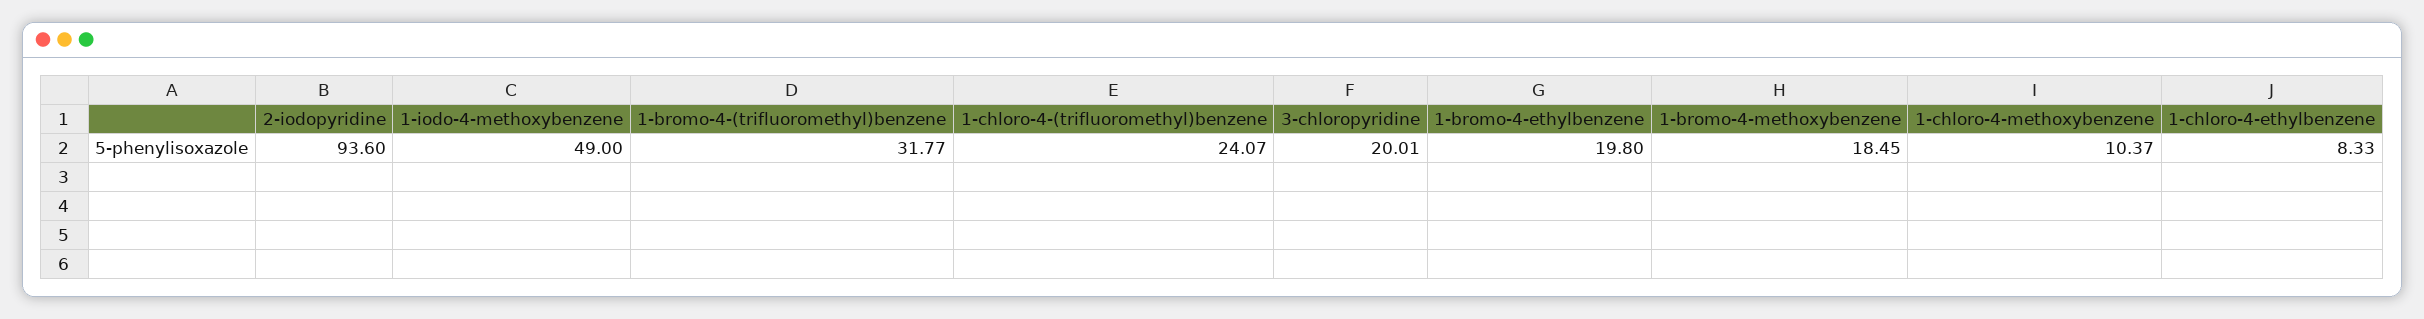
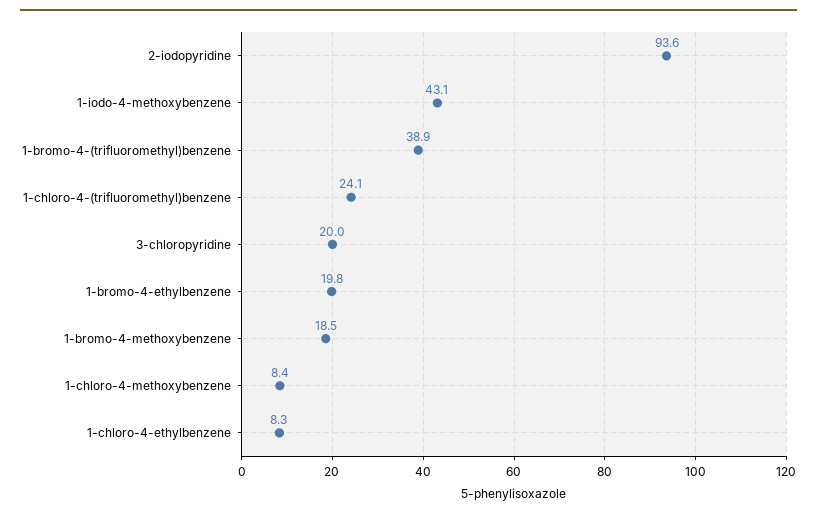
1-iodo-4-methoxybenzene: 49 -> 43.1
1-bromo-4-(trifluoromethyl)benzene: 31.77 -> 38.9
1-chloro-4-methoxybenzene: 10.37 -> 8.4

